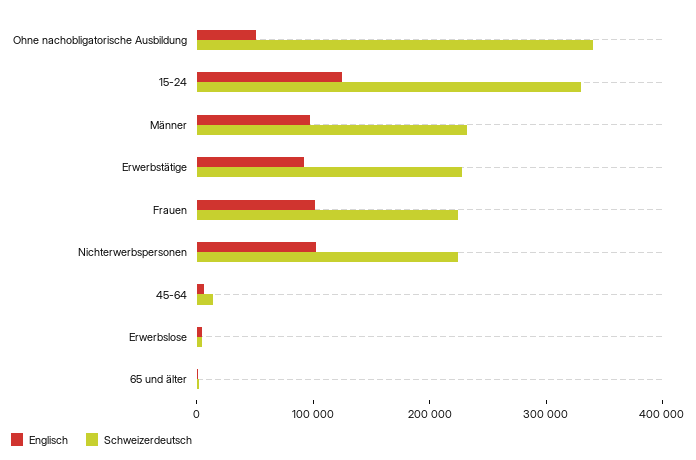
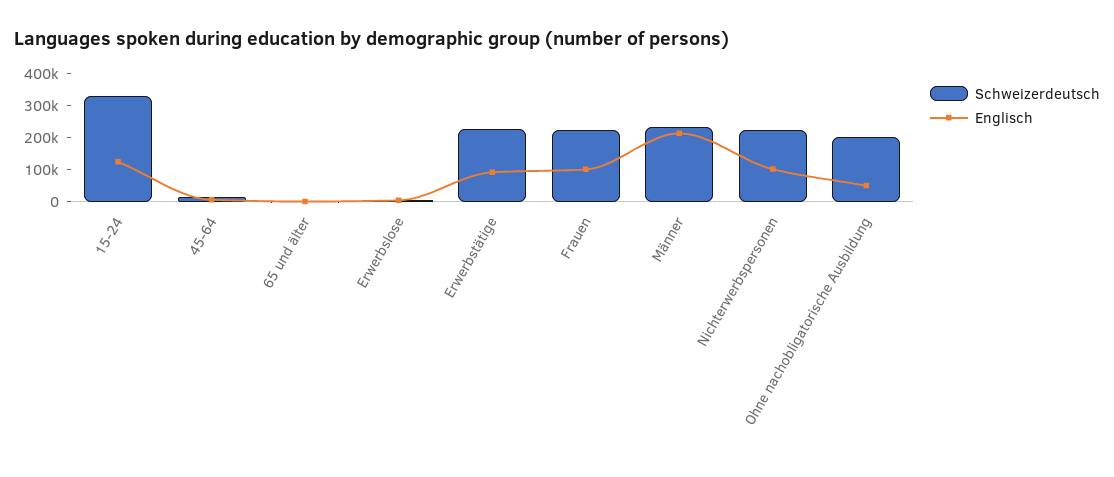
Schweizerdeutsch, Ohne nachobligatorische Ausbildung: 340000 -> 200000
Englisch, Männer: 100000 -> 200000

